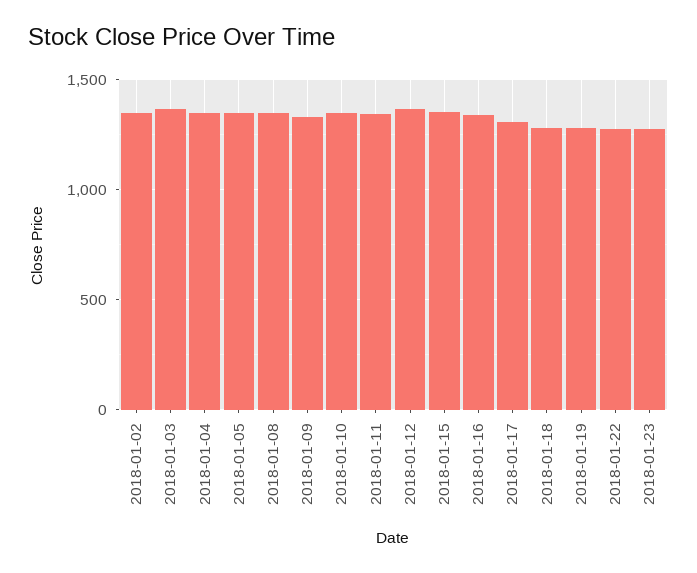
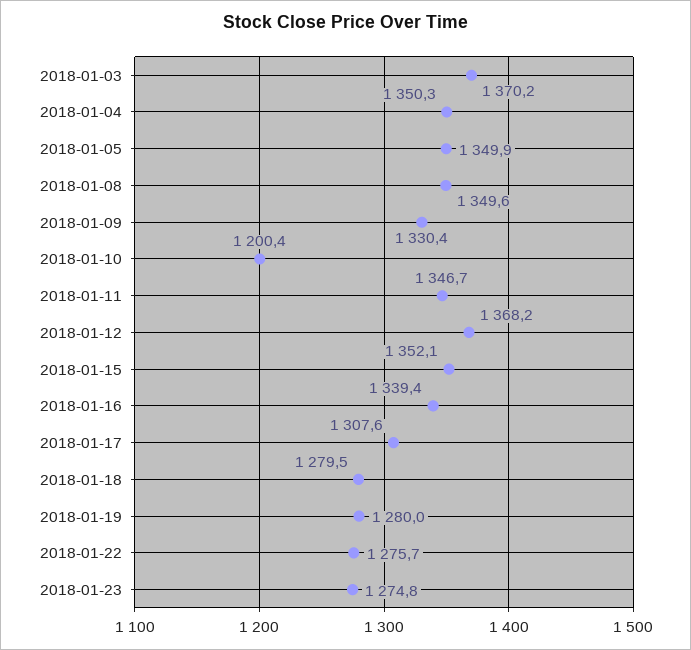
2018-01-02: 1350 -> none
2018-01-10: 1350 -> 1200.4

